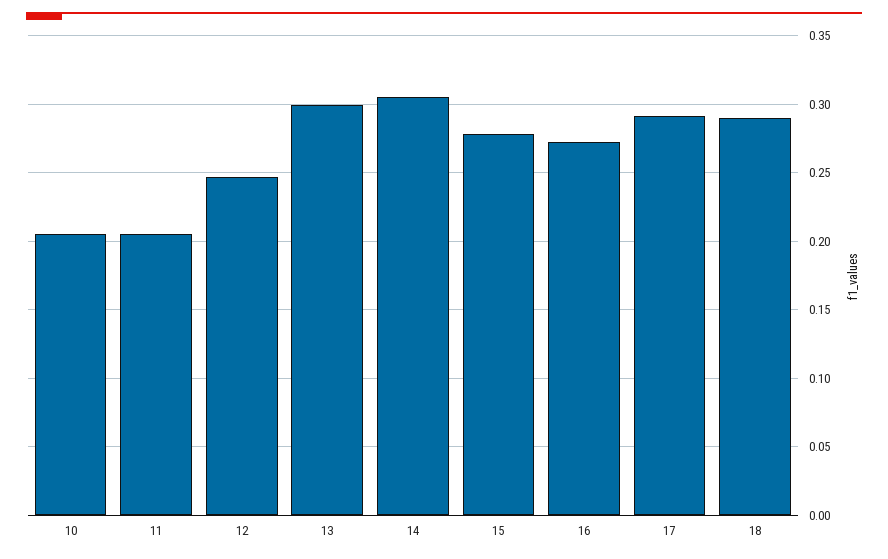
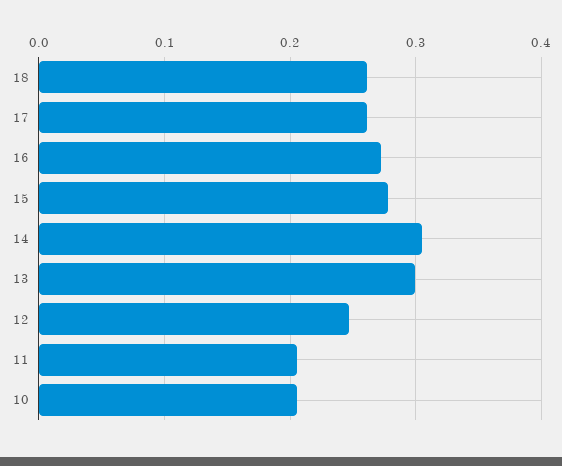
17: 0.29 -> 0.26
18: 0.29 -> 0.26

